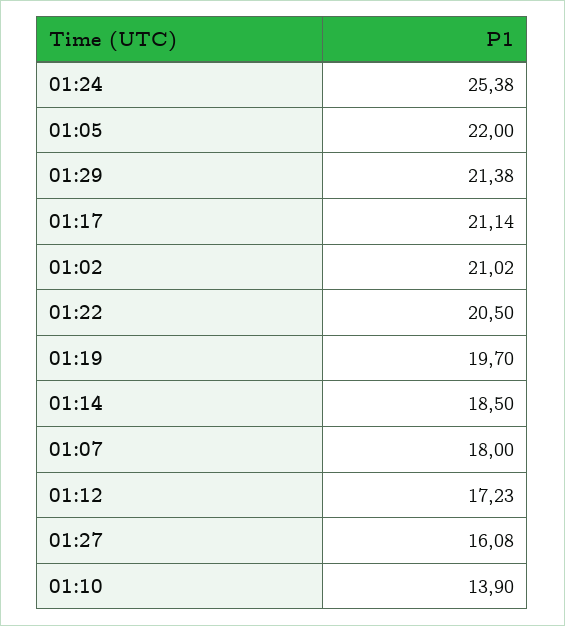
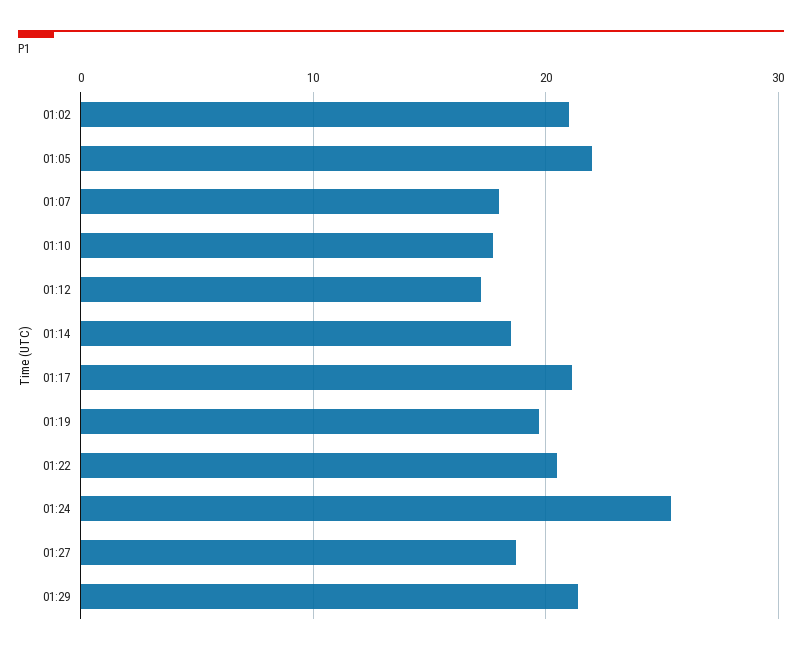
01:27: 16.08 -> 19
01:10: 13.9 -> 18

